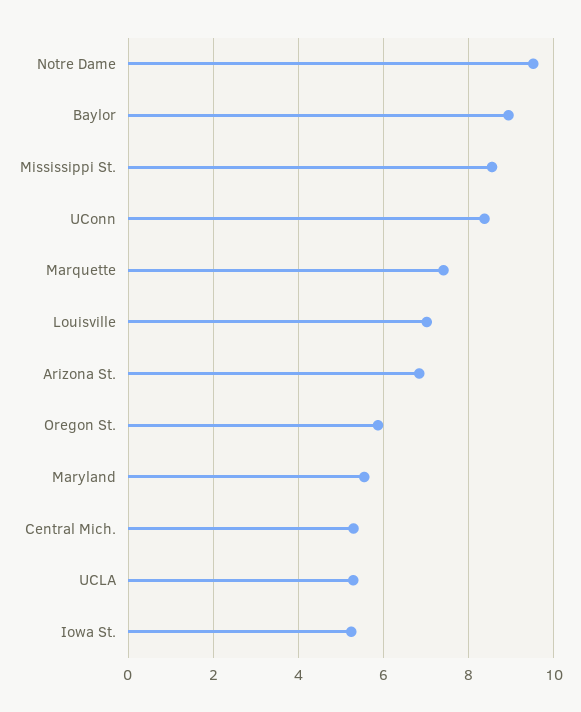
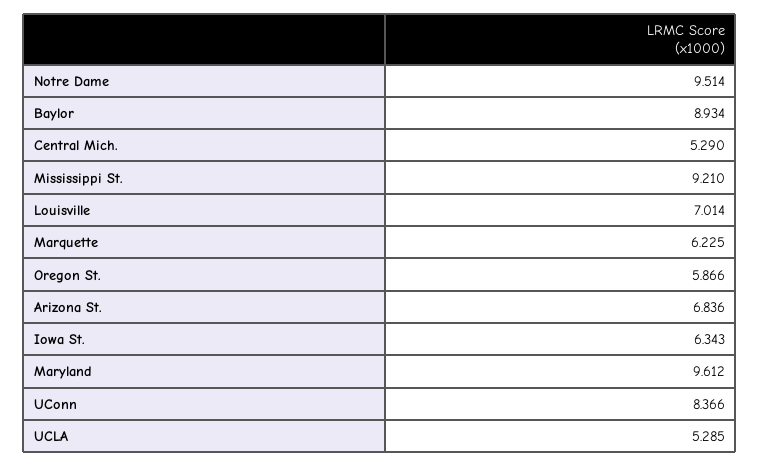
Mississippi St.: 8.6 -> 9.21
Marquette: 7.4 -> 6.225
Maryland: 5.6 -> 9.612
Iowa St.: 5.2 -> 6.343

